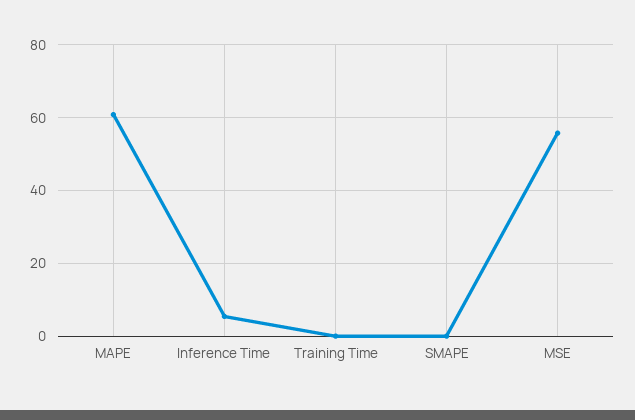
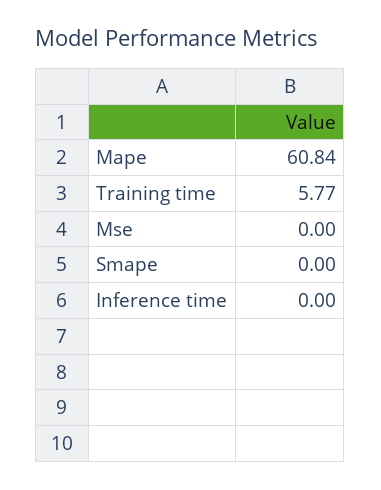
Inference Time: 6 -> 0
Training Time: 0 -> 5.77
MSE: 56 -> 0

